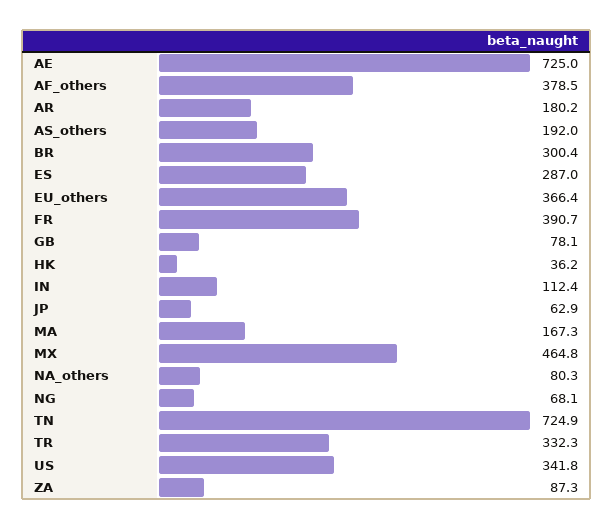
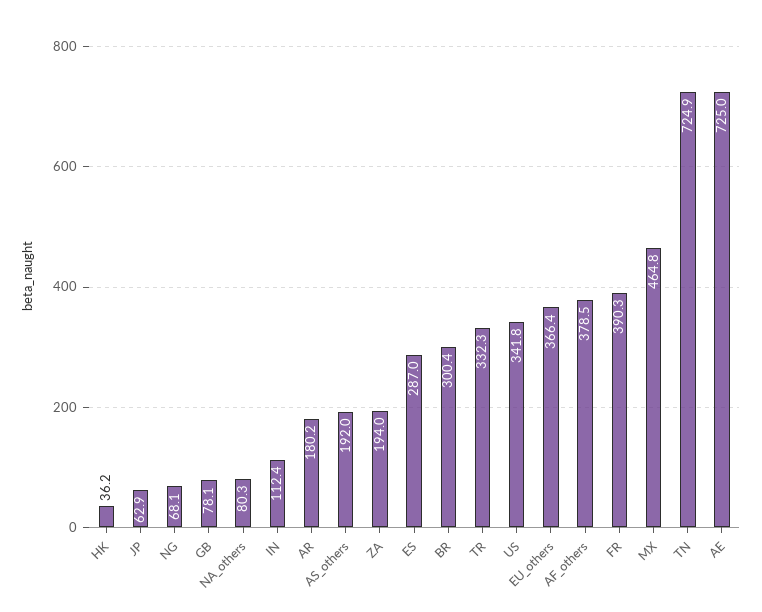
FR: 390.7 -> 390.3
MA: 167.3 -> none
ZA: 87.3 -> 194

